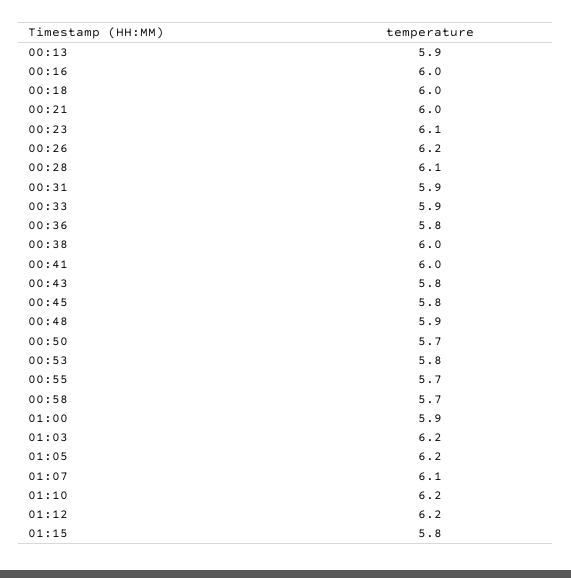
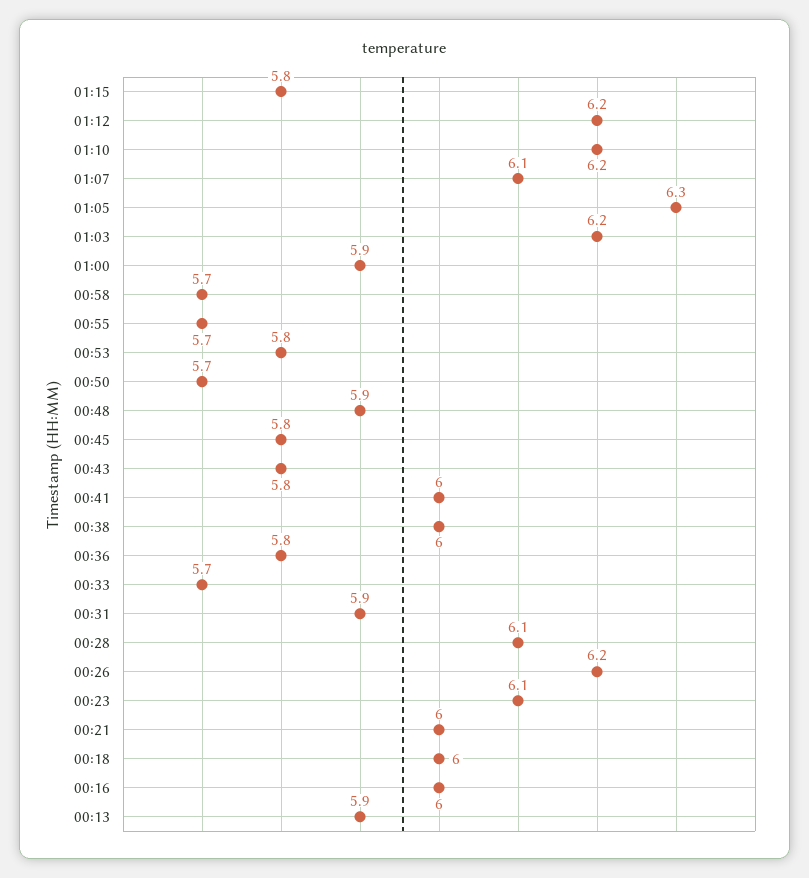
00:33: 5.9 -> 5.7
01:05: 6.2 -> 6.3

